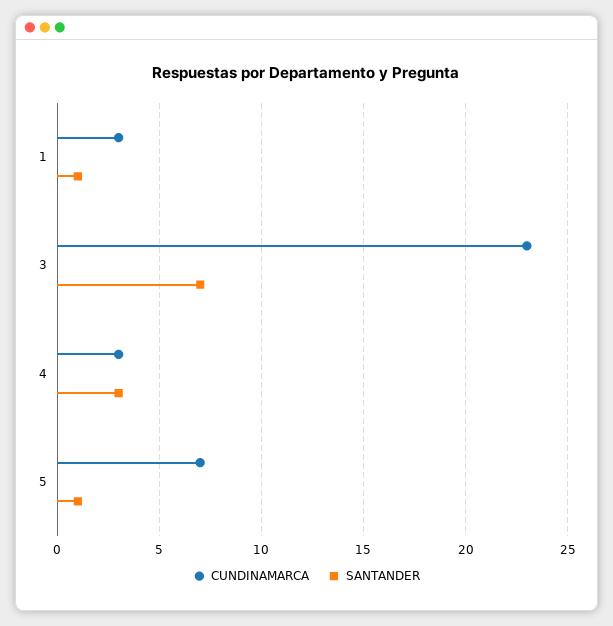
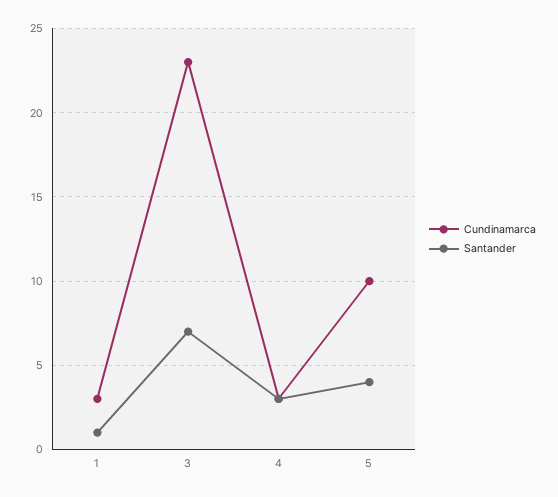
CUNDINAMARCA, 5: 7 -> 10
SANTANDER, 5: 1 -> 4

